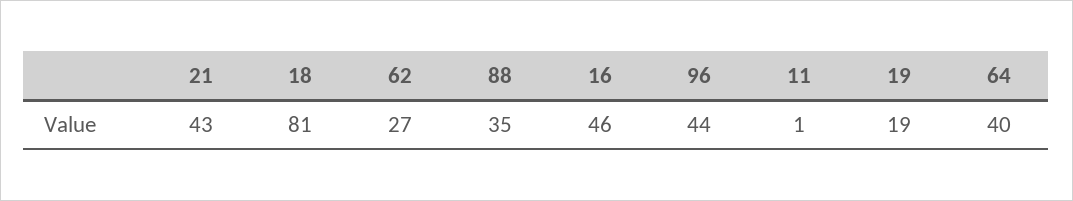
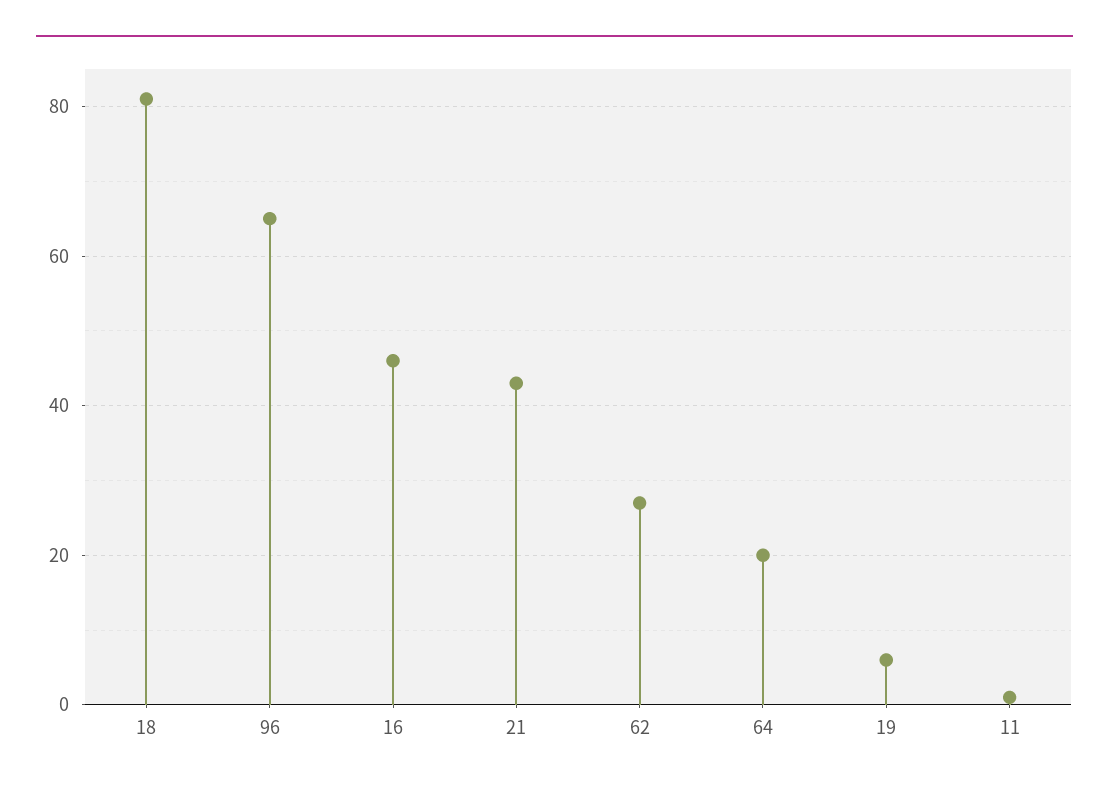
88: 35 -> none
96: 44 -> 65
19: 19 -> 5
64: 40 -> 20

